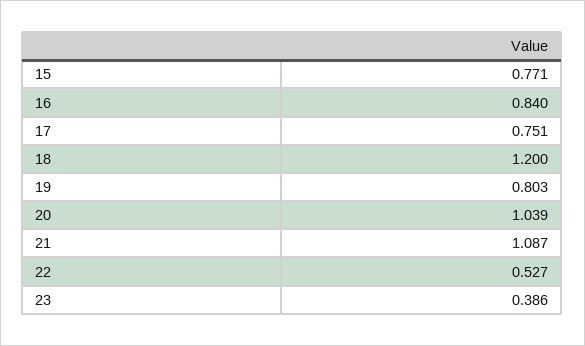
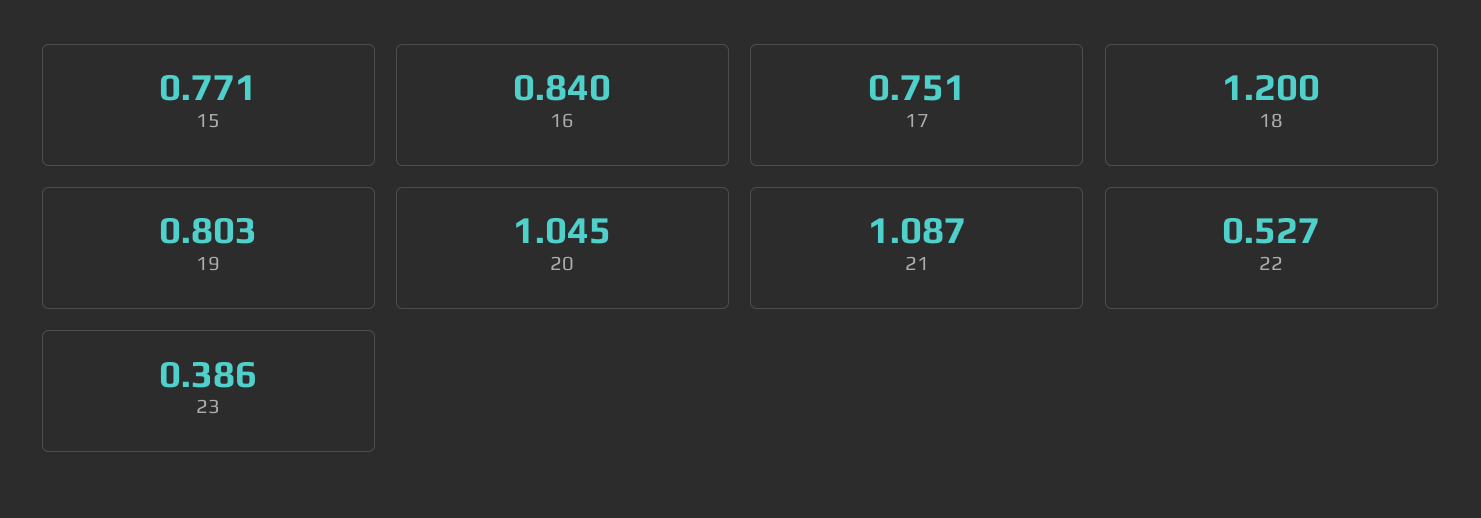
20: 1.039 -> 1.045

